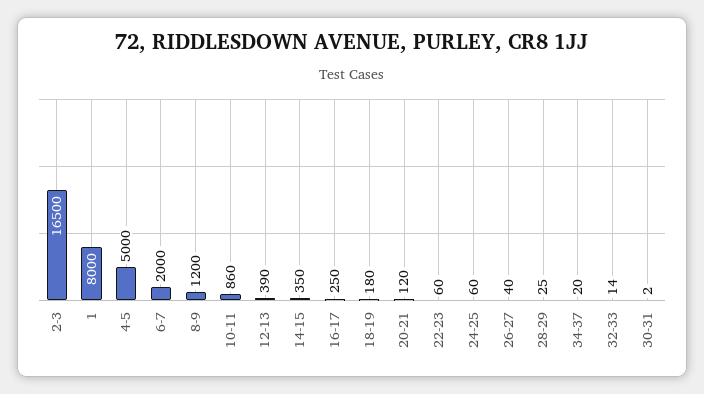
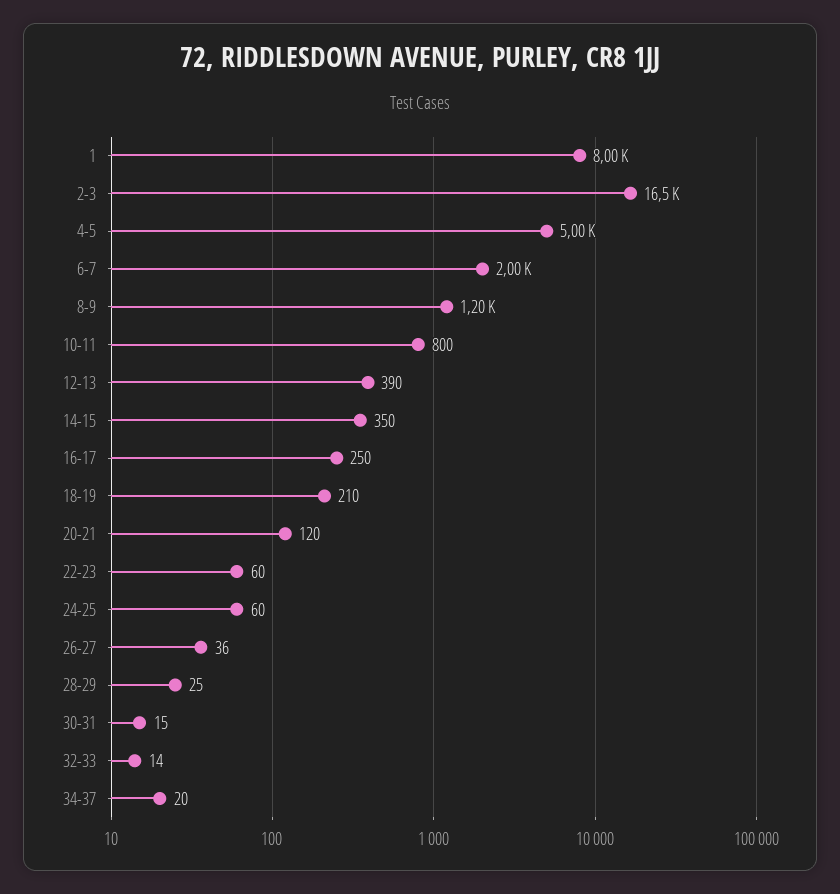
10-11: 860 -> 800
18-19: 180 -> 210
26-27: 40 -> 36
30-31: 2 -> 15

